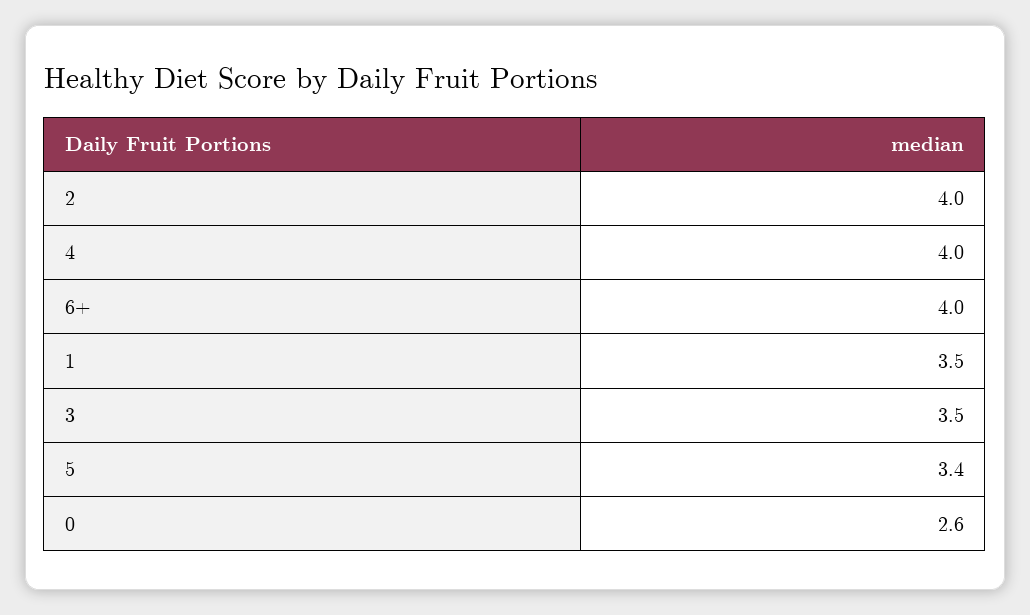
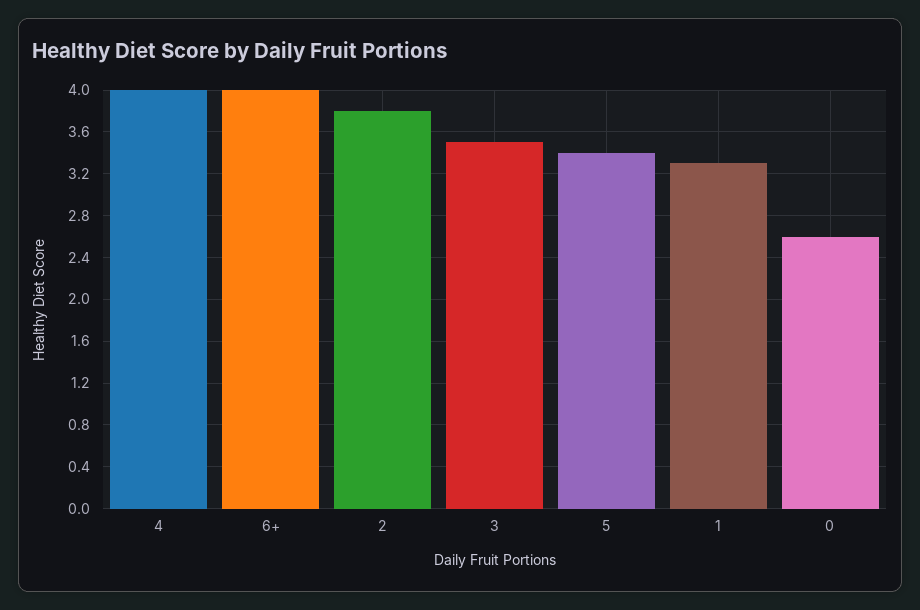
2: 4 -> 3.8
1: 3.5 -> 3.3

